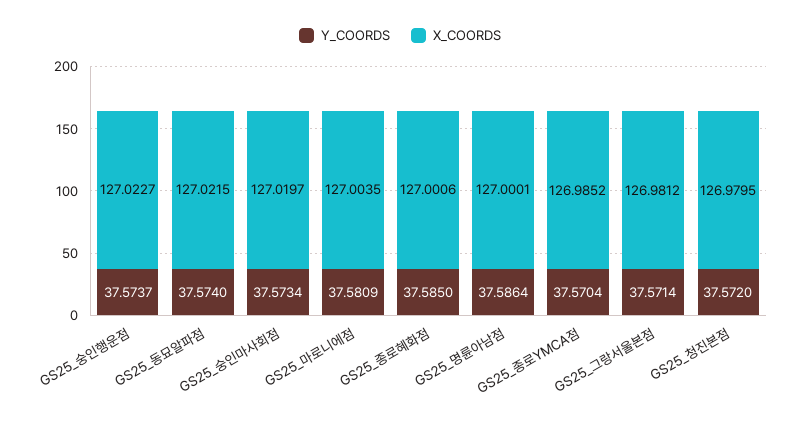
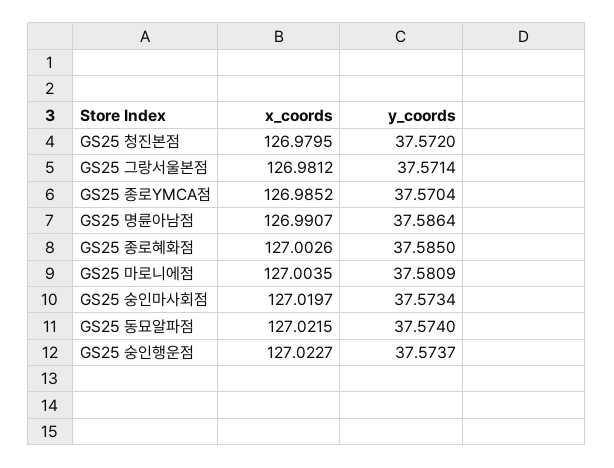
X_COORDS, GS25_종로혜화점: 127.0006 -> 127.0026
X_COORDS, GS25_명륜아남점: 127.0001 -> 126.9907

